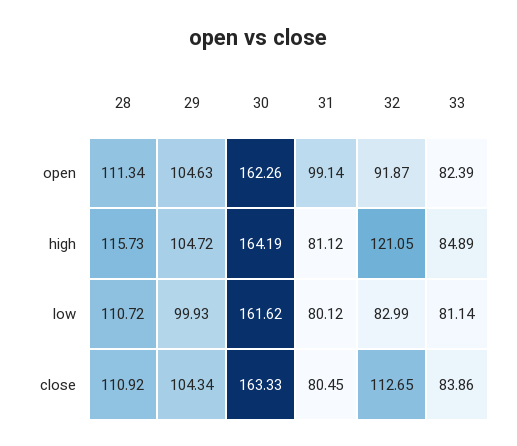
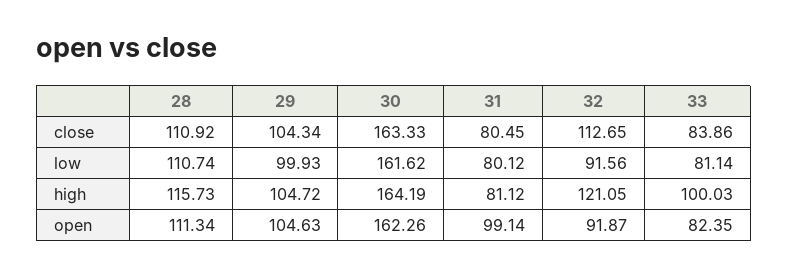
33, open: 82.39 -> 82.35
33, high: 84.89 -> 100.03
28, low: 110.72 -> 110.74
32, low: 82.99 -> 91.56

